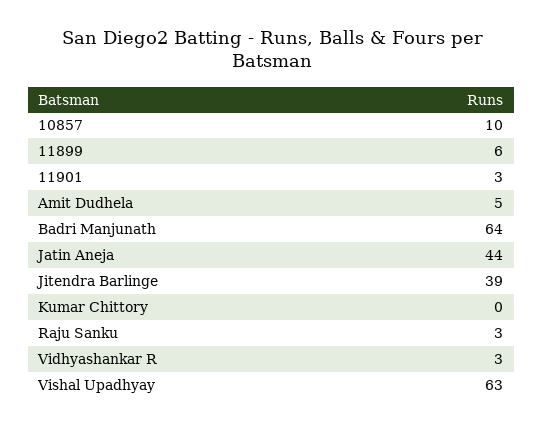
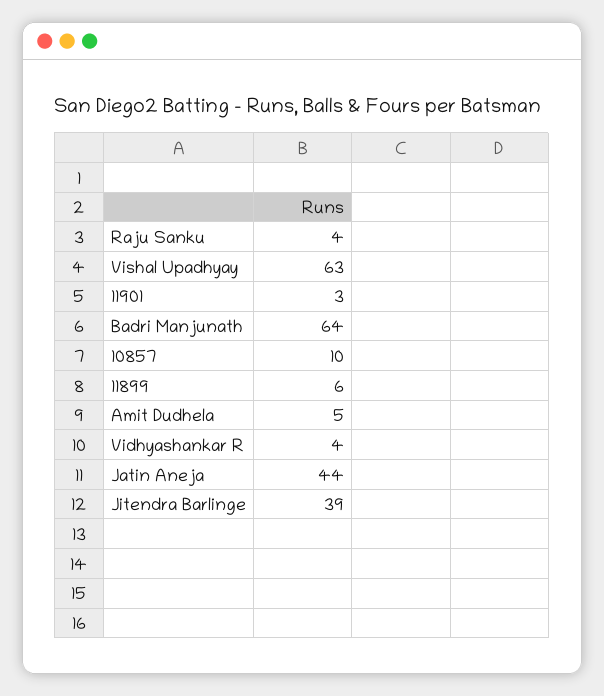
Kumar Chittory: 0 -> none
Raju Sanku: 3 -> 4
Vidhyashankar R: 3 -> 4

